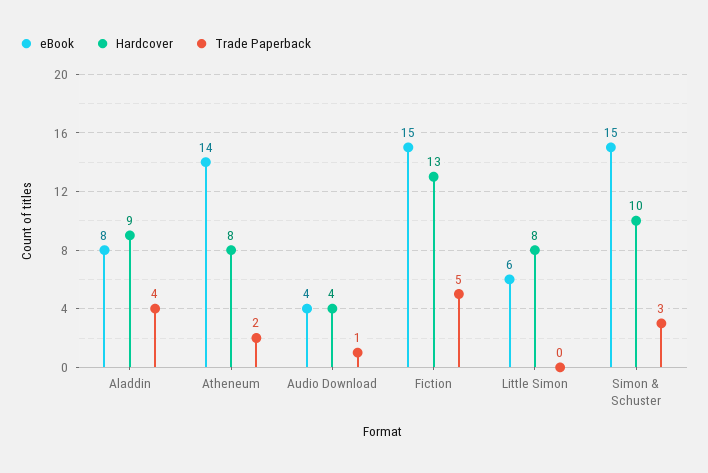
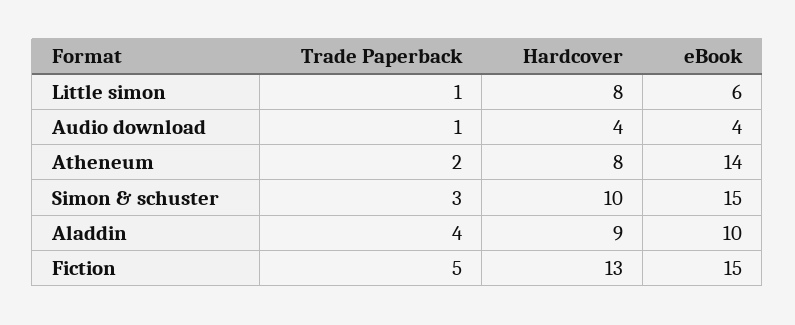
eBook, Aladdin: 8 -> 10
Trade Paperback, Little Simon: 0 -> 1

